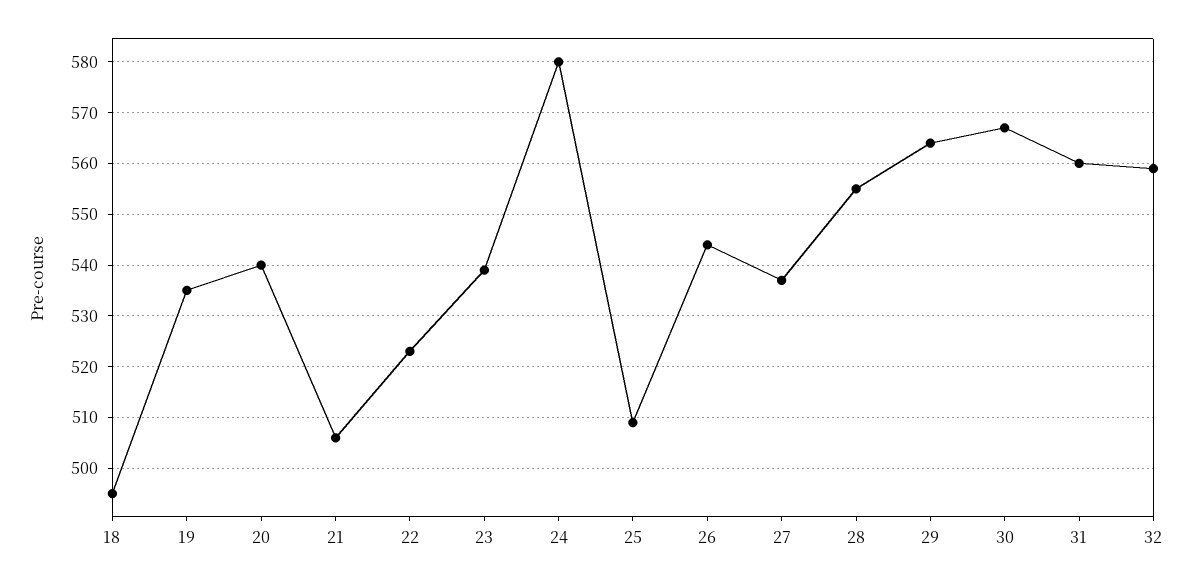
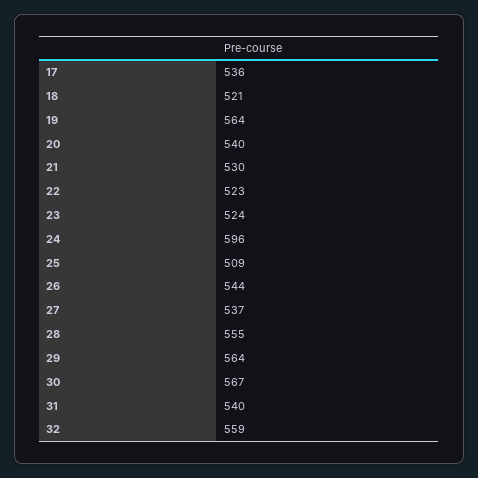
18: 495 -> 521
19: 535 -> 564
21: 505 -> 530
23: 540 -> 524
24: 580 -> 596
31: 560 -> 540
17: none -> 536

